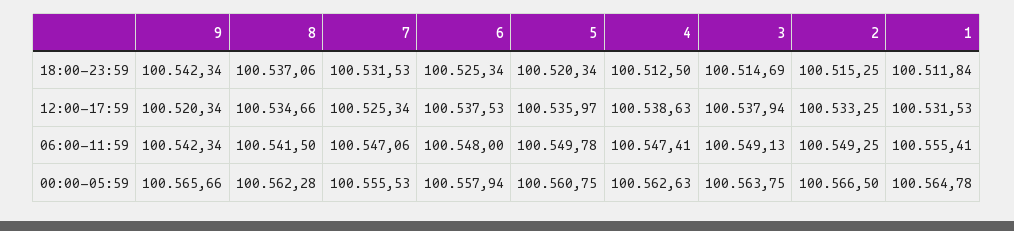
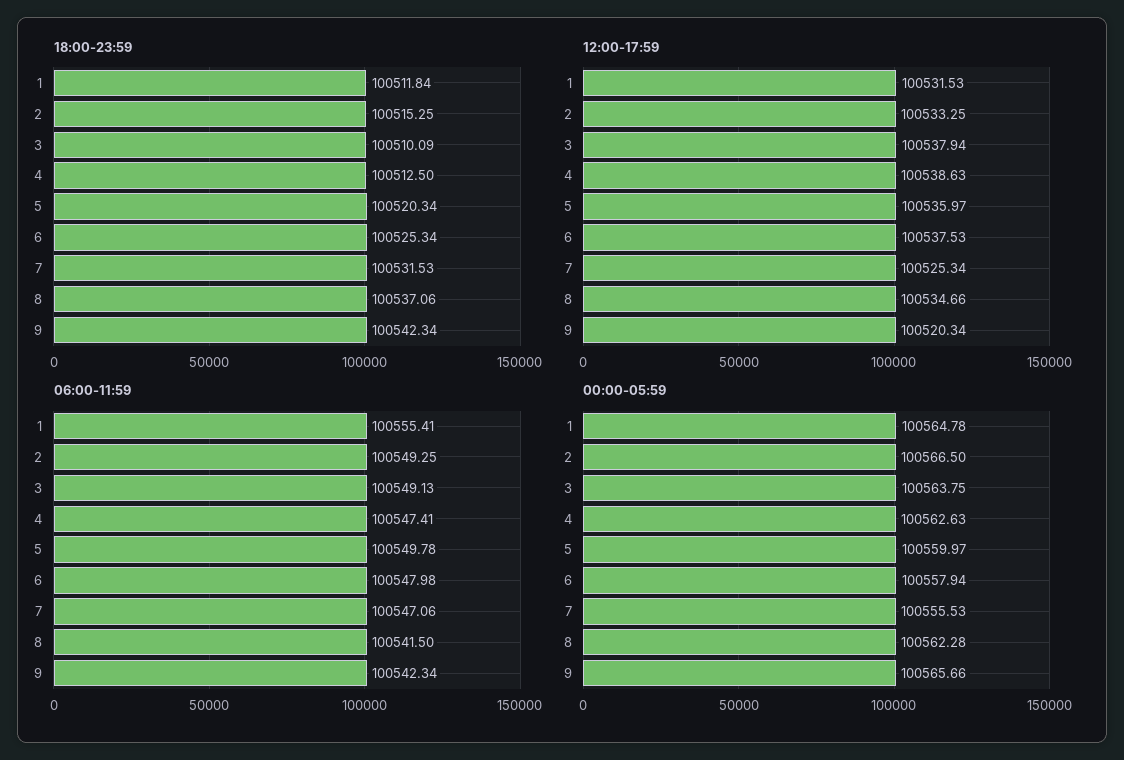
18:00-23:59, 3: 100514.69 -> 100510.09
06:00-11:59, 6: 100548 -> 100547.98
00:00-05:59, 5: 100560.75 -> 100559.97

